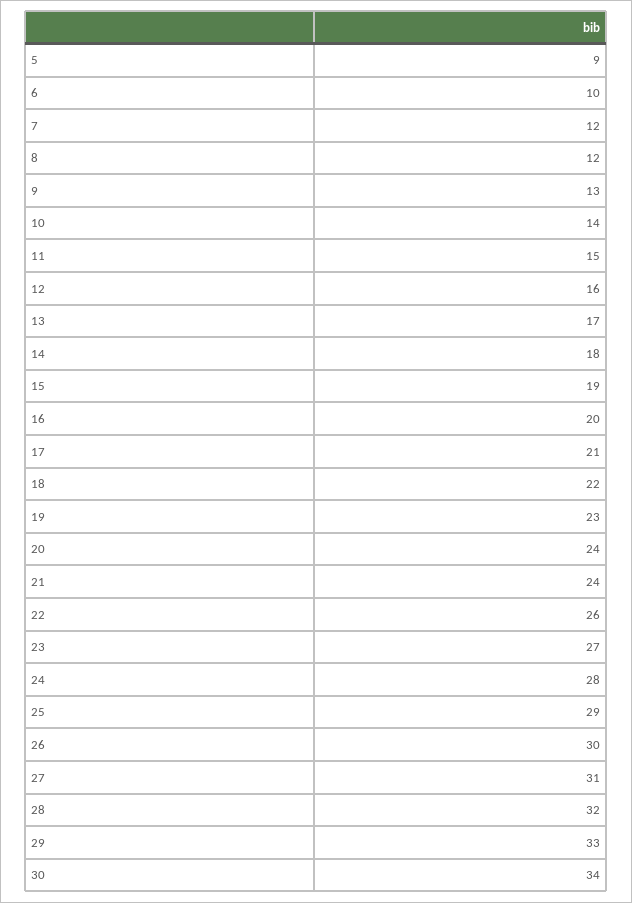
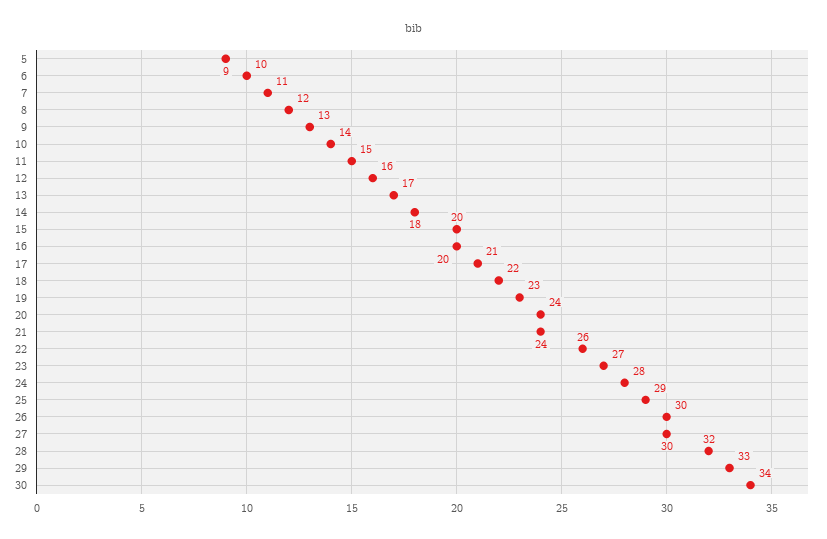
7: 12 -> 11
15: 19 -> 20
27: 31 -> 30

